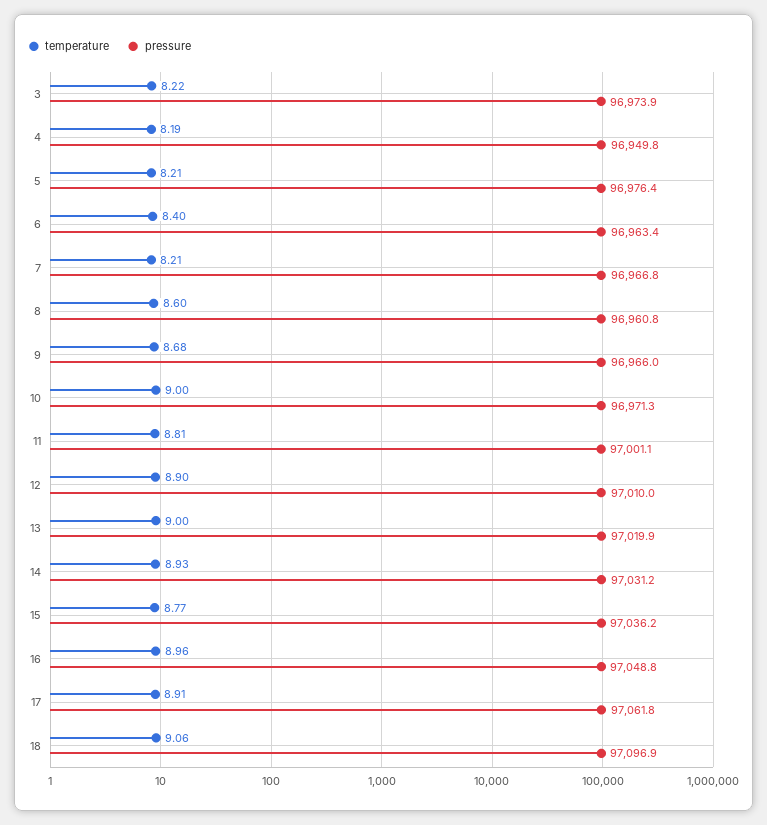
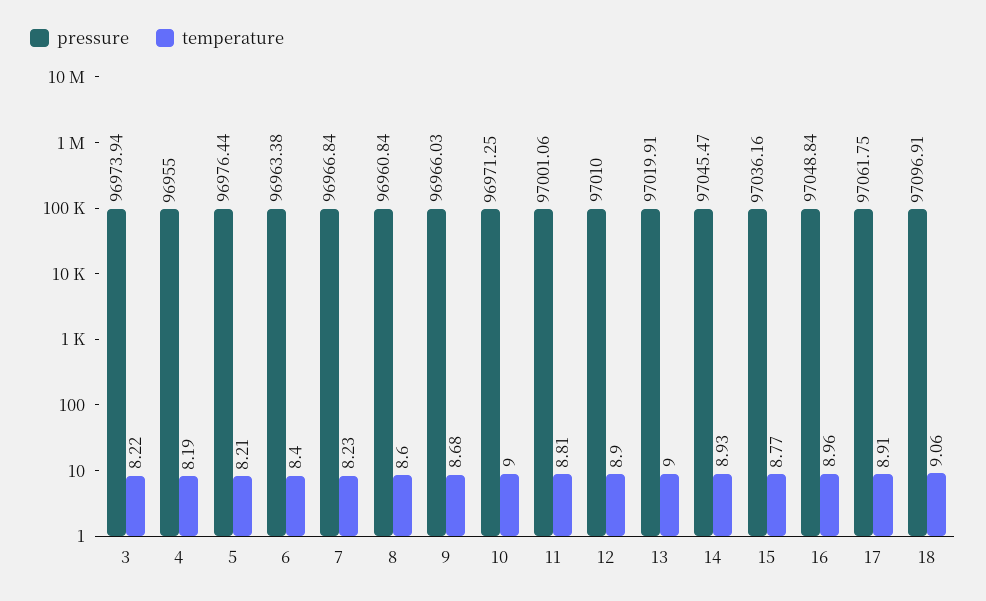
pressure, 4: 96949.8 -> 96955
temperature, 7: 8.21 -> 8.23
pressure, 14: 97031.2 -> 97045.47

